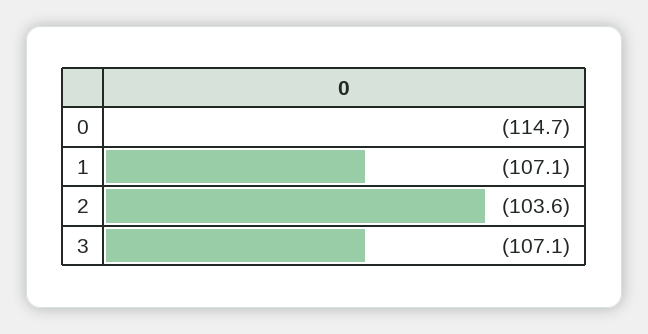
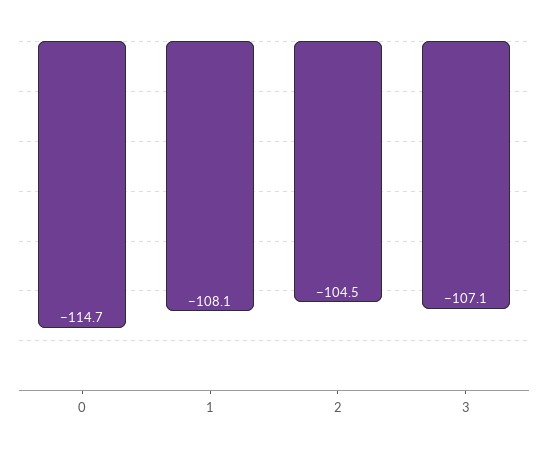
1: -107.1 -> -108.1
2: -103.6 -> -104.5

